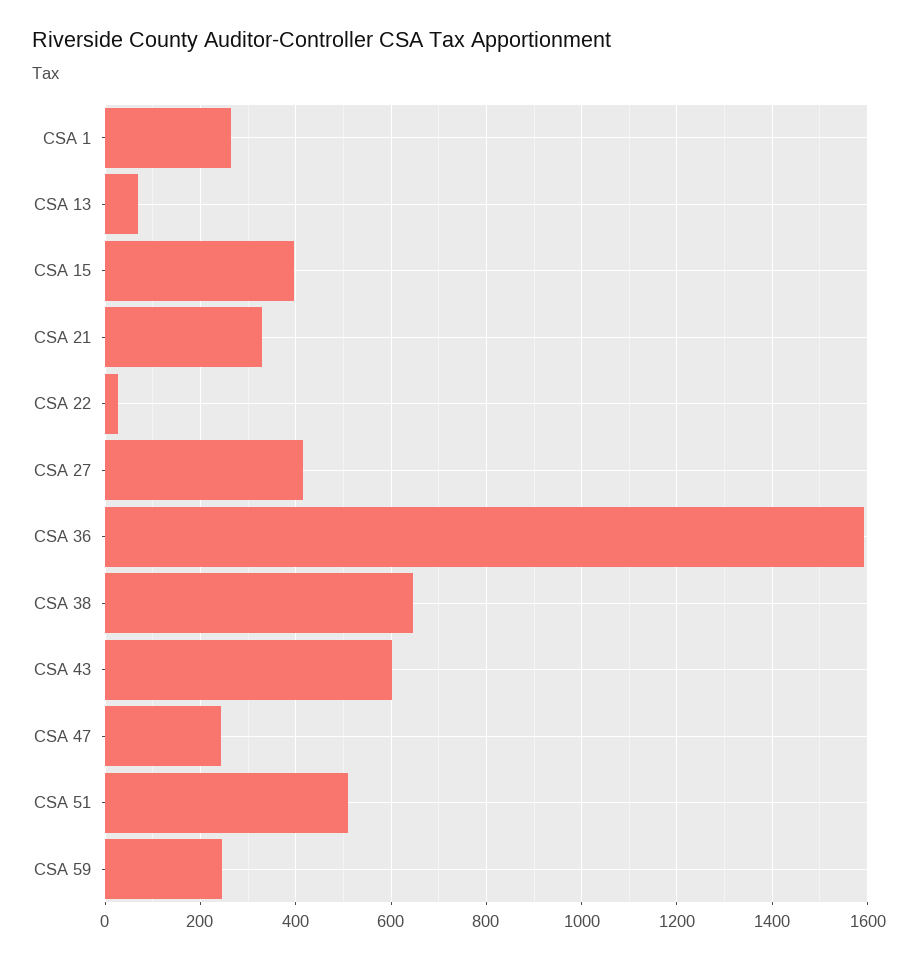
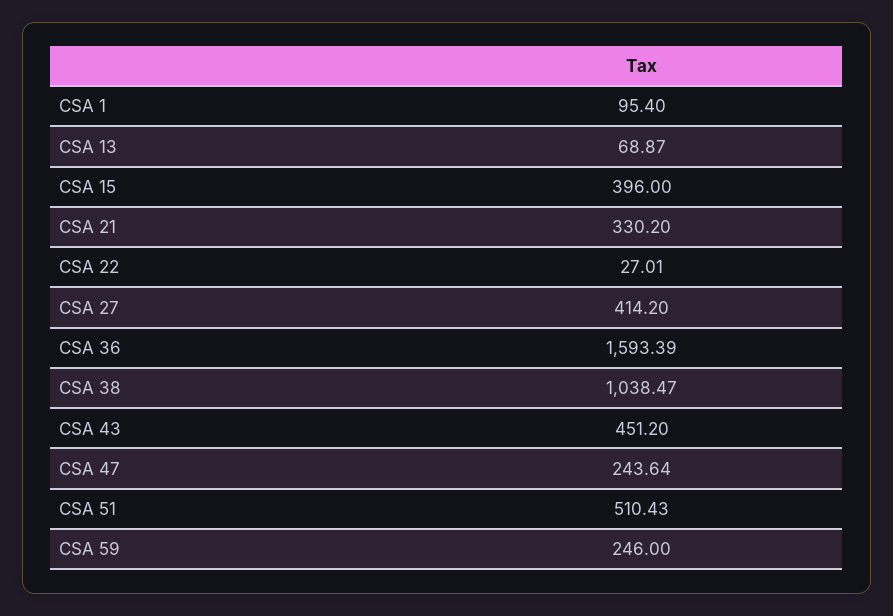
CSA 1: 260 -> 95.4
CSA 38: 640 -> 1038.47
CSA 43: 600 -> 451.2

